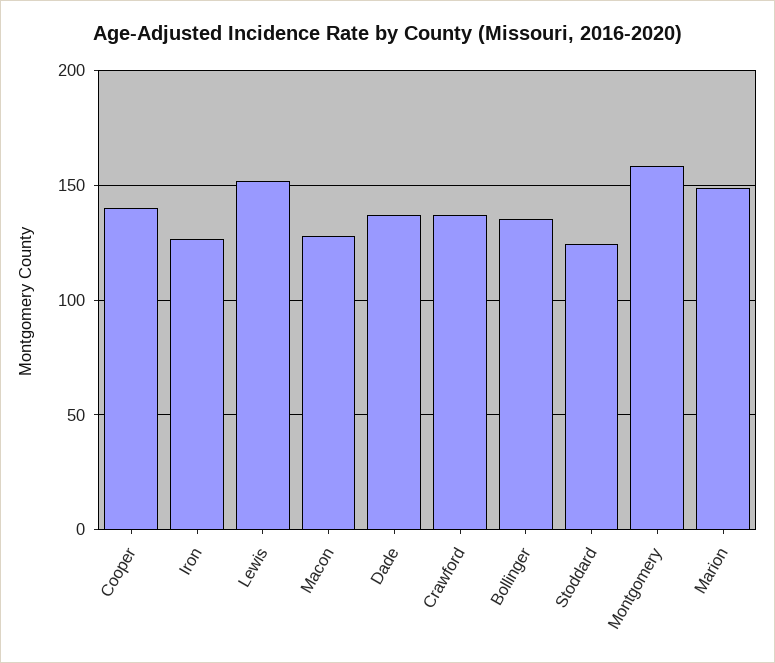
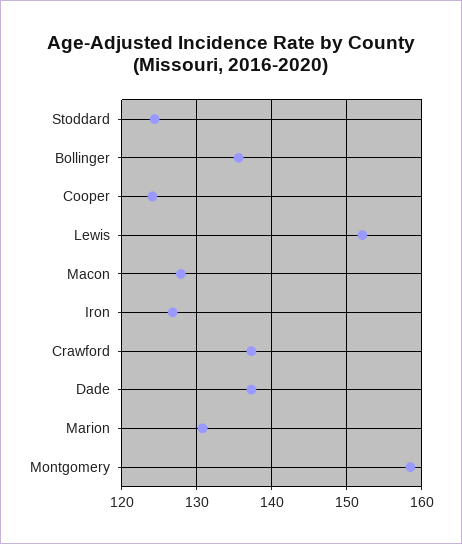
Cooper: 140 -> 124
Marion: 150 -> 131

